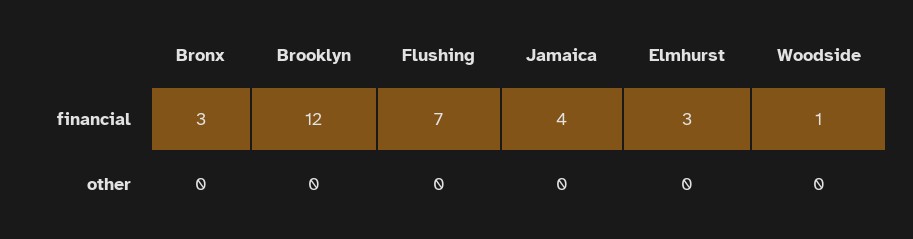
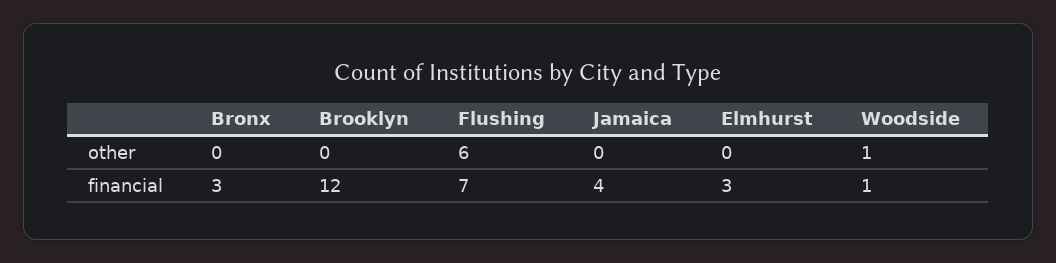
Flushing, other: 0 -> 6
Woodside, other: 0 -> 1

